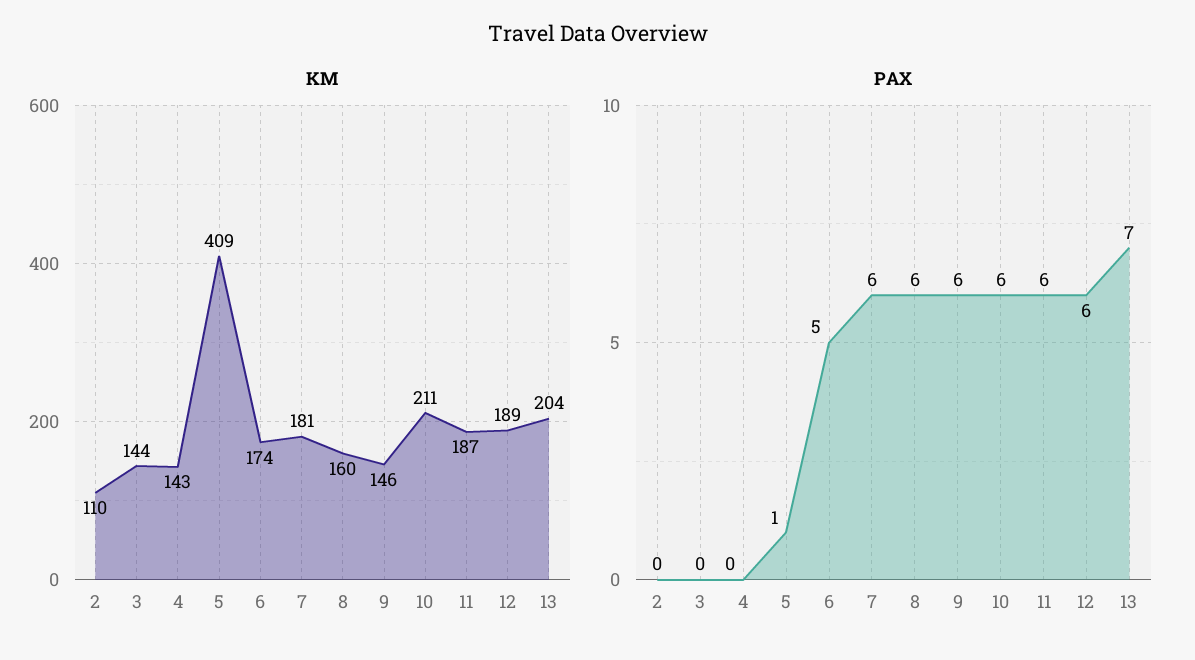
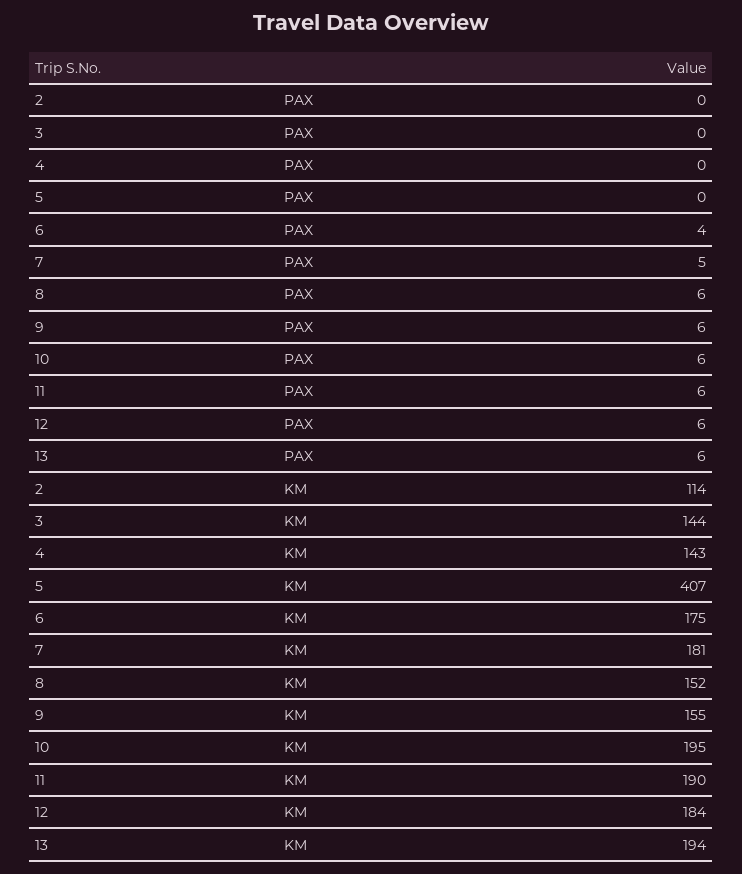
KM, 2: 110 -> 114
KM, 5: 409 -> 407
KM, 6: 174 -> 175
KM, 8: 160 -> 152
KM, 9: 146 -> 155
KM, 10: 211 -> 195
KM, 11: 187 -> 190
KM, 12: 189 -> 184
KM, 13: 204 -> 194
PAX, 5: 1 -> 0
PAX, 6: 5 -> 4
PAX, 7: 6 -> 5
PAX, 13: 7 -> 6

